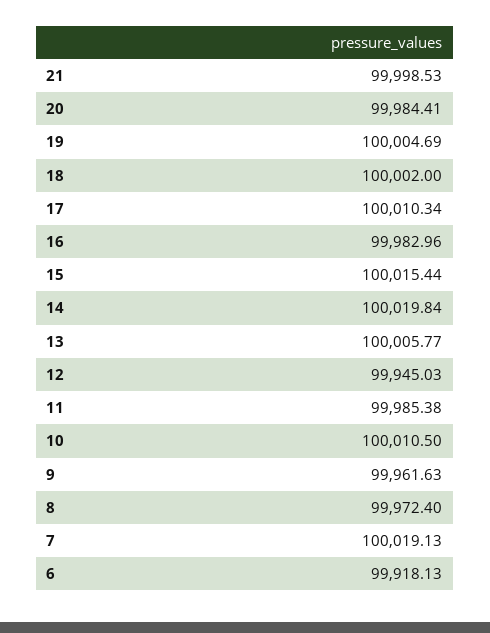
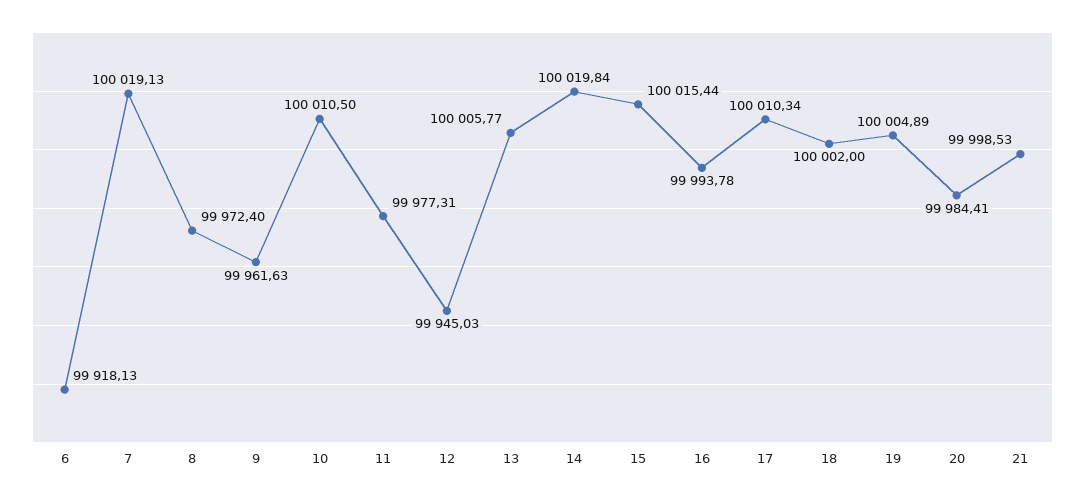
19: 100004.69 -> 100004.89
16: 99982.96 -> 99993.78
11: 99985.38 -> 99977.31

